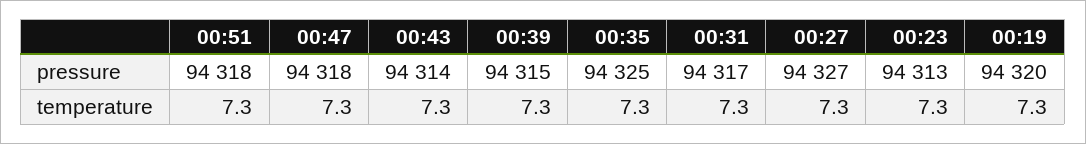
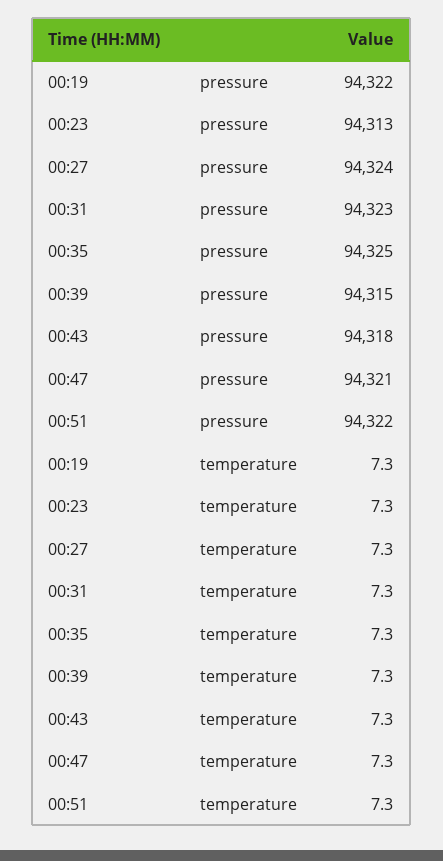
00:51, pressure: 94318 -> 94322
00:47, pressure: 94318 -> 94321
00:43, pressure: 94314 -> 94318
00:31, pressure: 94317 -> 94323
00:27, pressure: 94327 -> 94324
00:19, pressure: 94320 -> 94322

